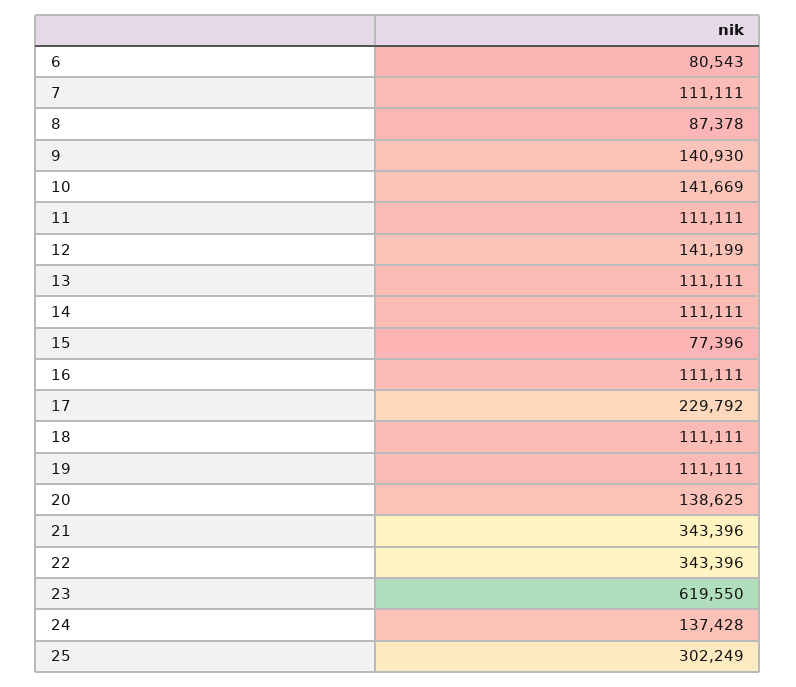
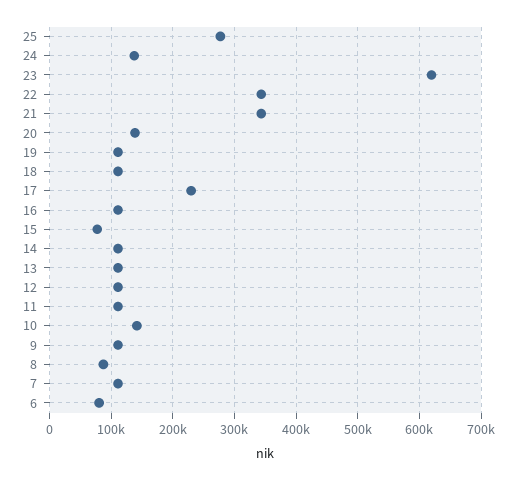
9: 140930 -> 110000
12: 141199 -> 110000
25: 302249 -> 280000

